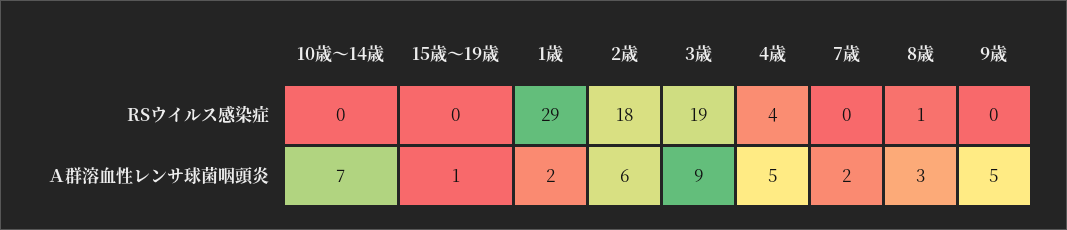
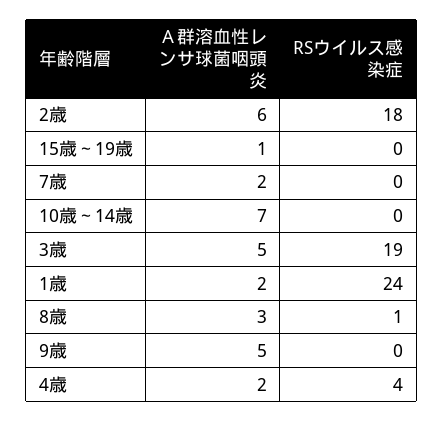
1歳, RSウイルス感染症: 29 -> 24
3歳, Ａ群溶血性レンサ球菌咽頭炎: 9 -> 5
4歳, Ａ群溶血性レンサ球菌咽頭炎: 5 -> 2

